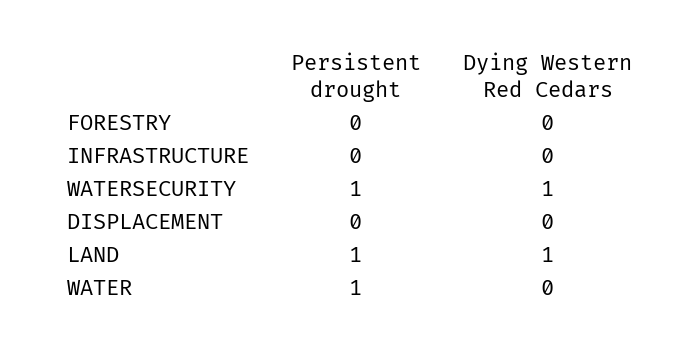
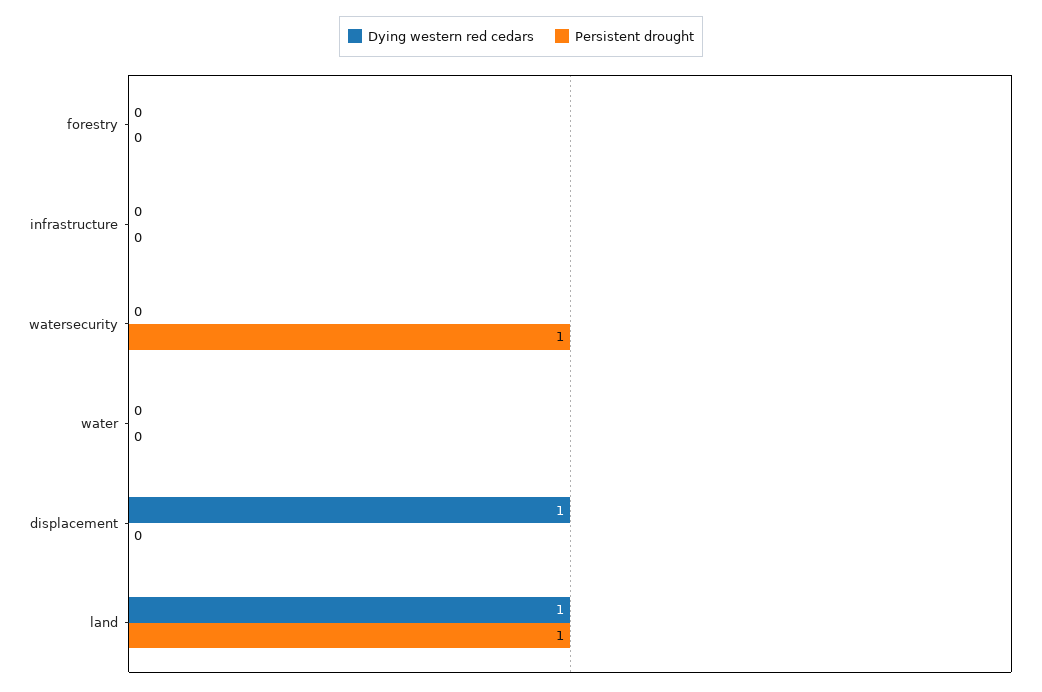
Dying Western Red Cedars, WATERSECURITY: 1 -> 0
Dying Western Red Cedars, DISPLACEMENT: 0 -> 1
Persistent drought, WATER: 1 -> 0

